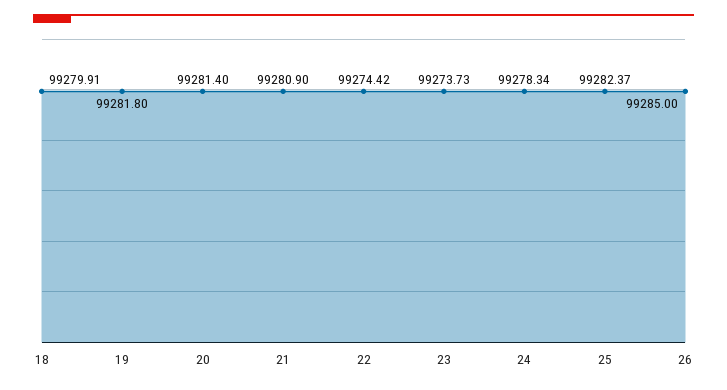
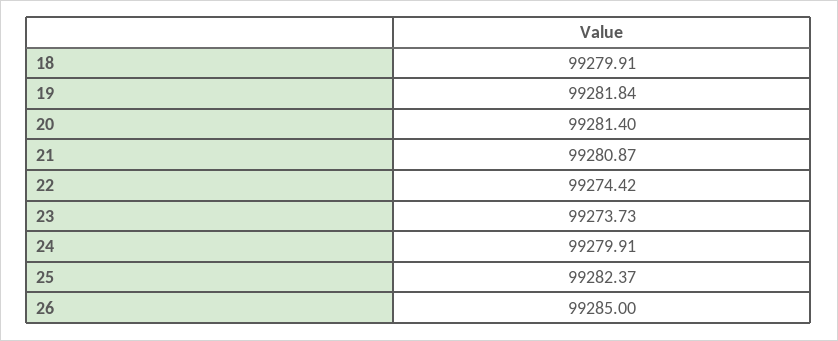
19: 99281.8 -> 99281.84
21: 99280.9 -> 99280.87
24: 99278.34 -> 99279.91

